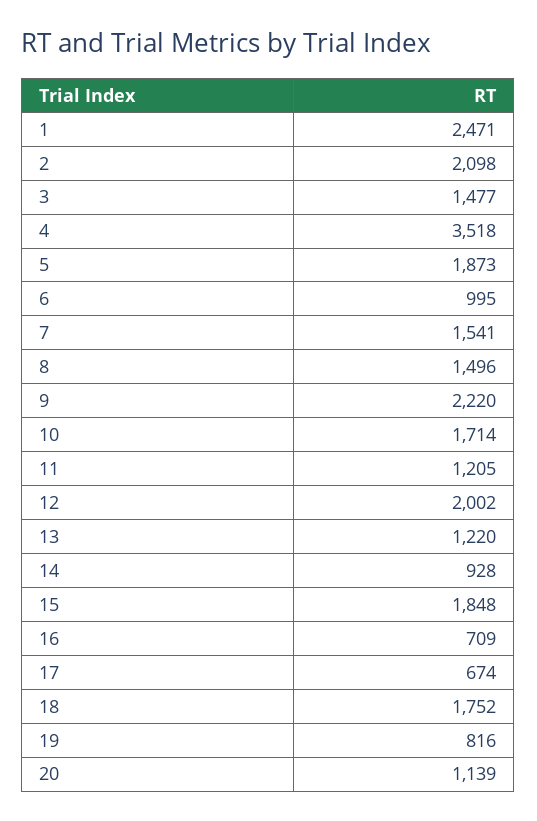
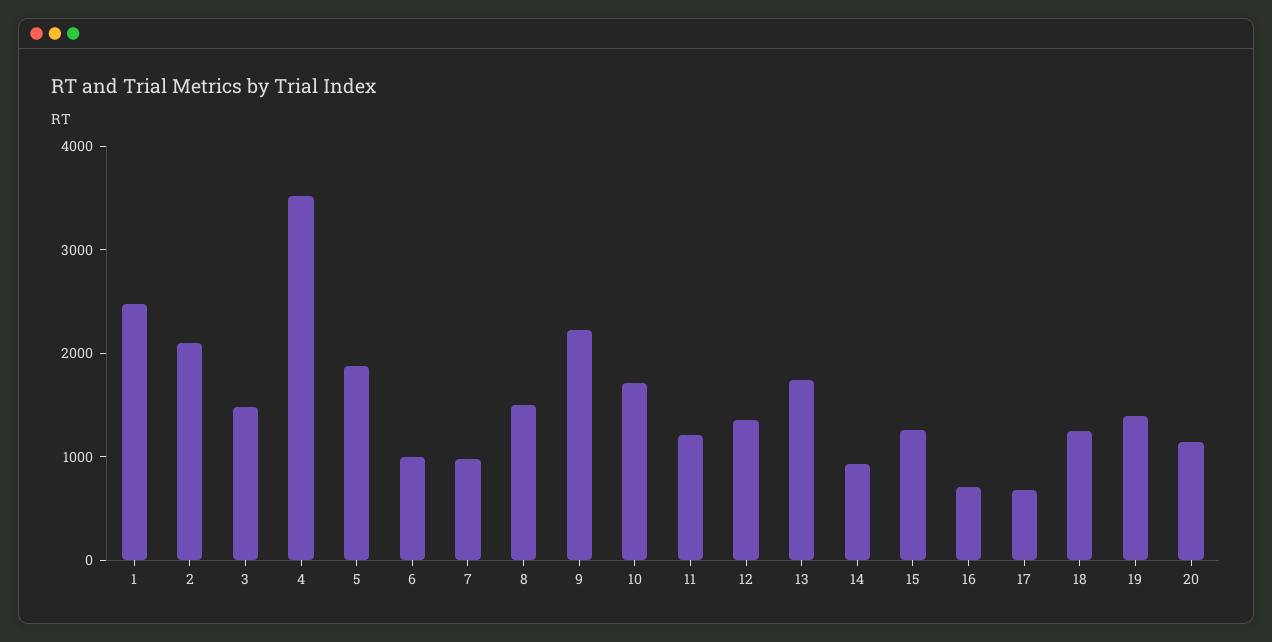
7: 1541 -> 1000
12: 2002 -> 1400
13: 1220 -> 1800
15: 1848 -> 1200
18: 1752 -> 1200
19: 816 -> 1400

